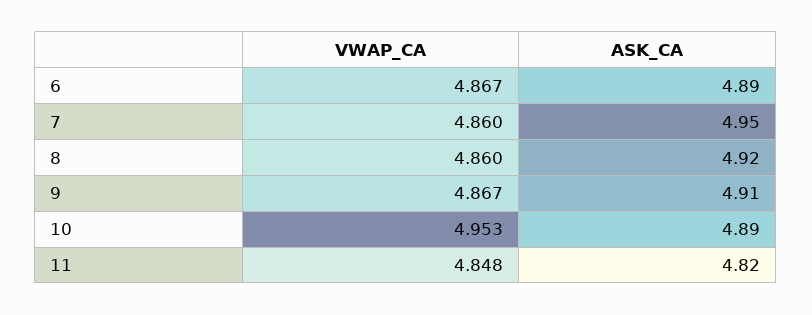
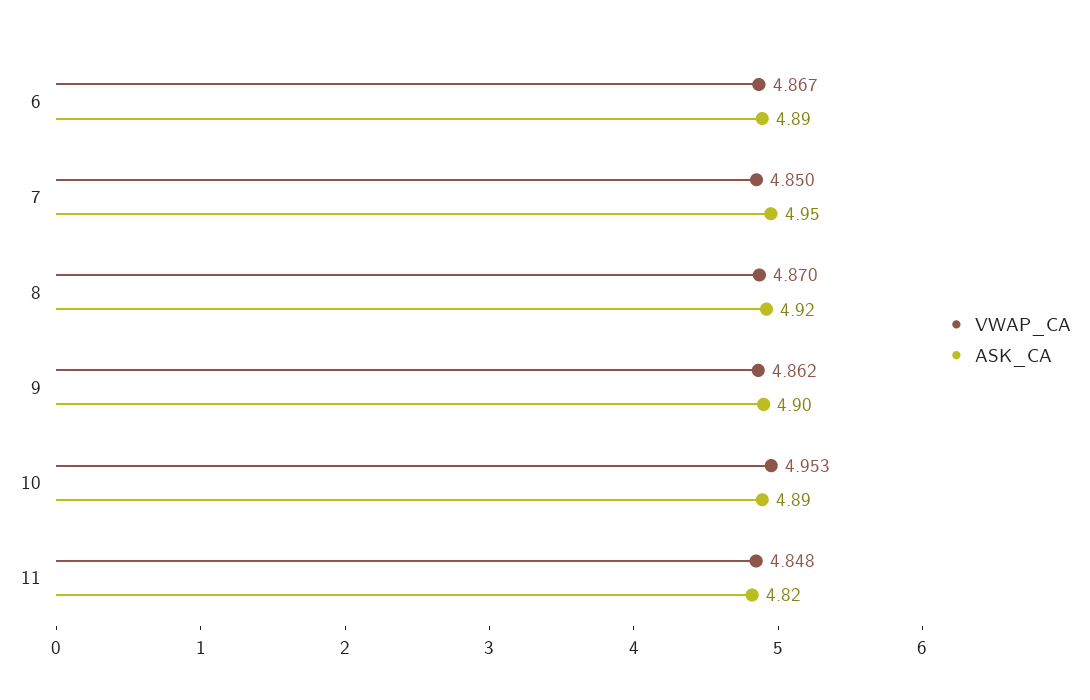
VWAP_CA, 7: 4.86 -> 4.85
VWAP_CA, 8: 4.86 -> 4.87
VWAP_CA, 9: 4.867 -> 4.862
ASK_CA, 9: 4.91 -> 4.9

